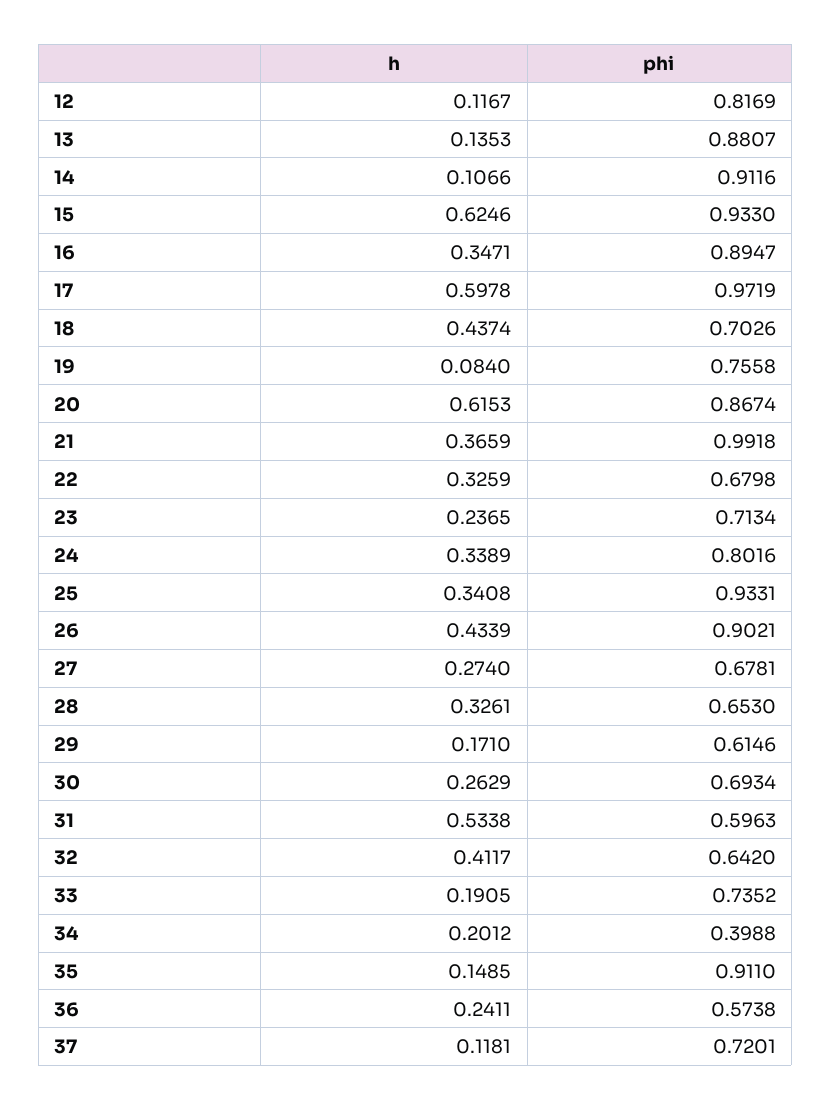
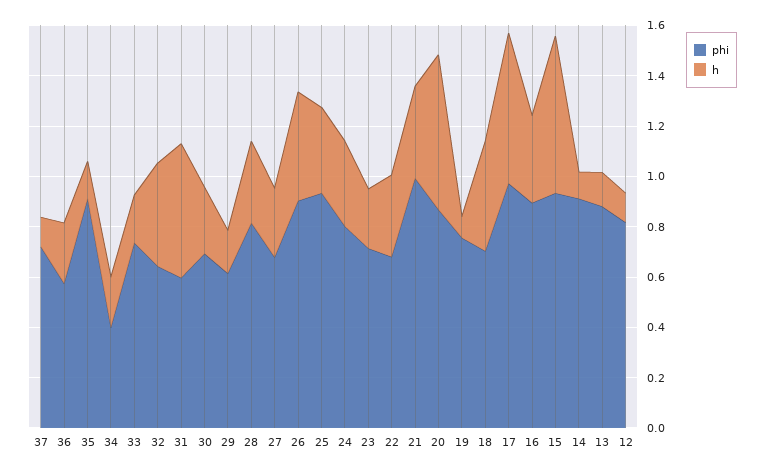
phi, 28: 0.653 -> 0.8

